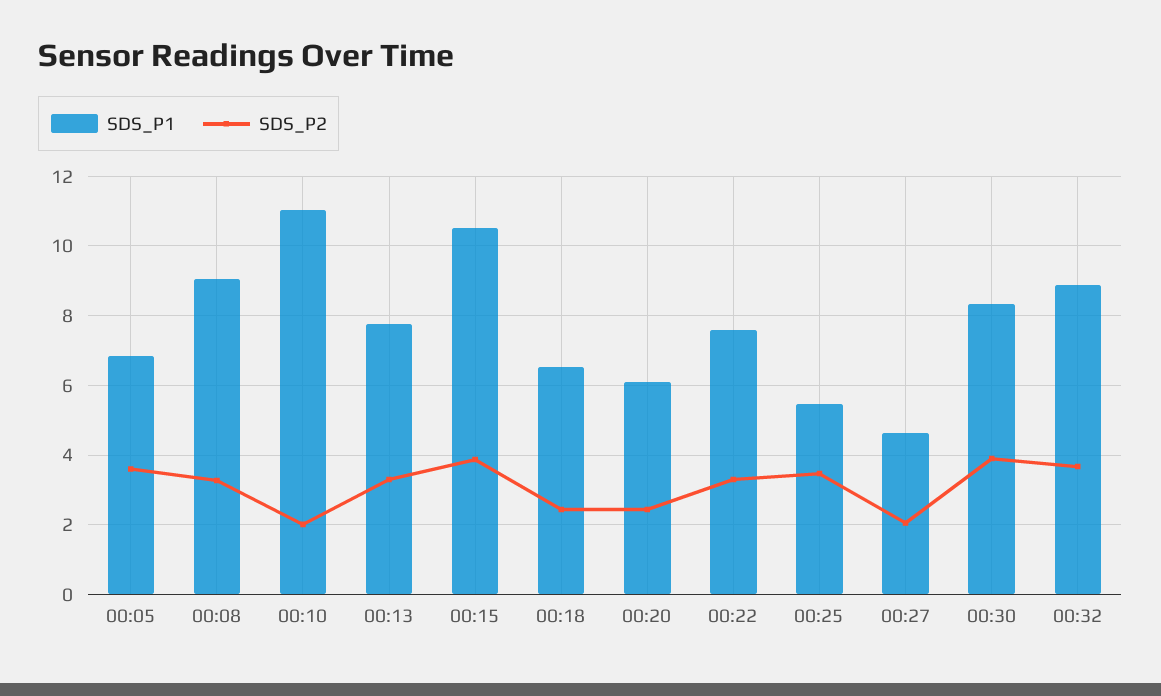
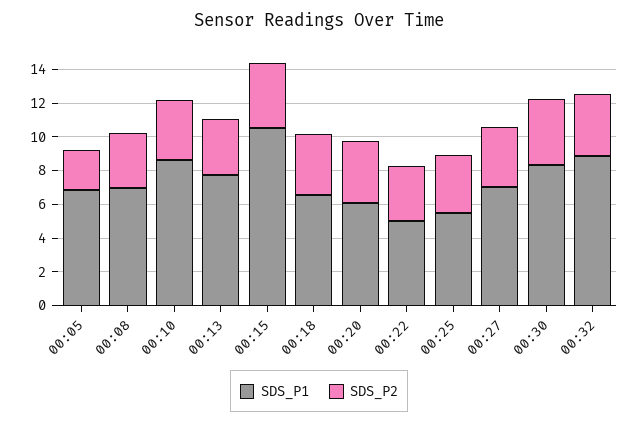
SDS_P2, 00:05: 3.6 -> 2.5
SDS_P1, 00:08: 9 -> 7
SDS_P1, 00:10: 11 -> 8.5
SDS_P2, 00:10: 2 -> 3.5
SDS_P2, 00:18: 2.4 -> 3.5
SDS_P2, 00:20: 2.4 -> 3.5
SDS_P1, 00:22: 7.6 -> 5
SDS_P1, 00:27: 4.6 -> 7
SDS_P2, 00:27: 2 -> 3.5

